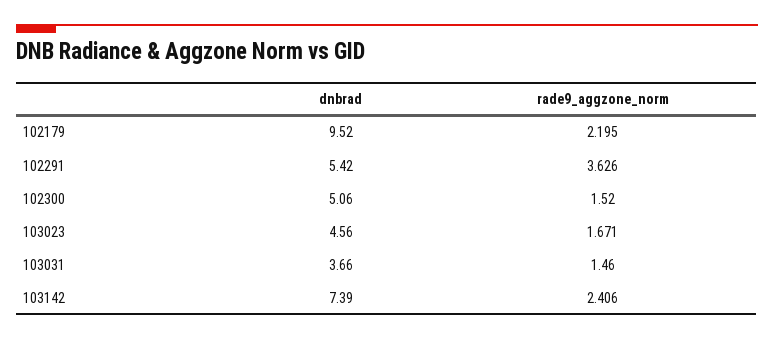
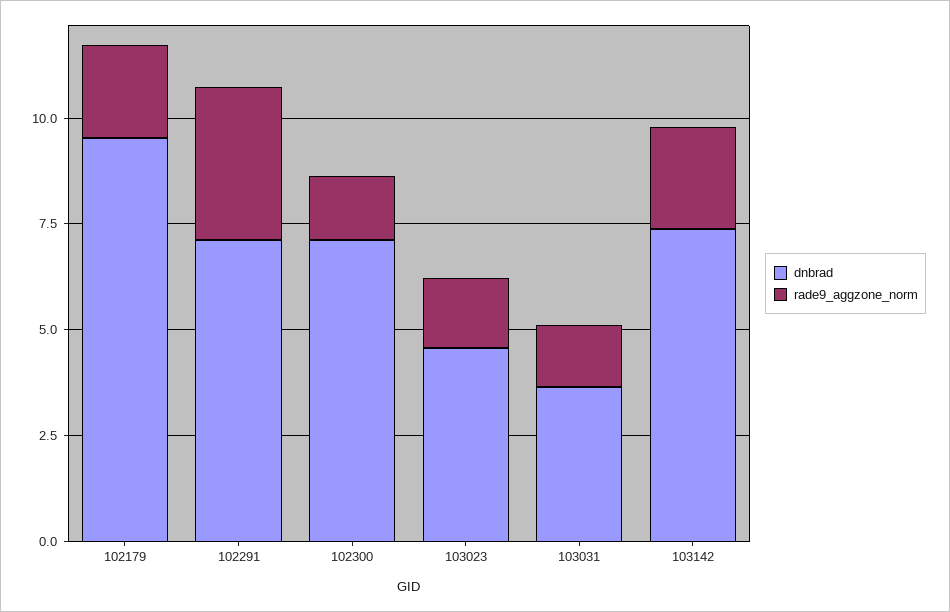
dnbrad, 102291: 5.42 -> 7
dnbrad, 102300: 5.06 -> 7

